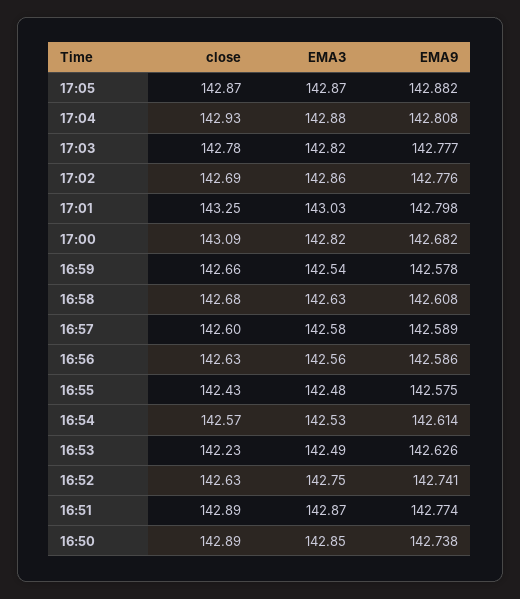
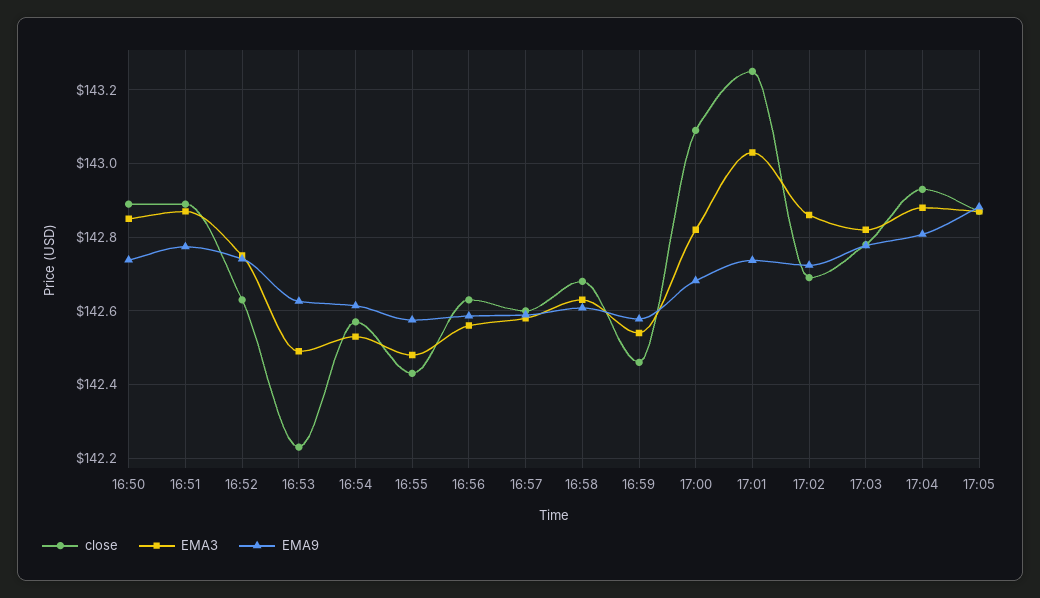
EMA9, 17:02: 142.776 -> 142.72
EMA9, 17:01: 142.798 -> 142.74
close, 16:59: 142.66 -> 142.46

